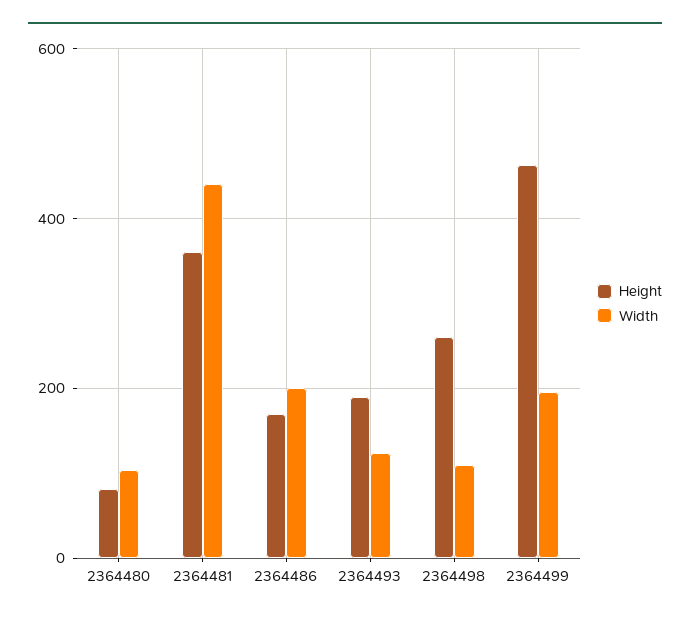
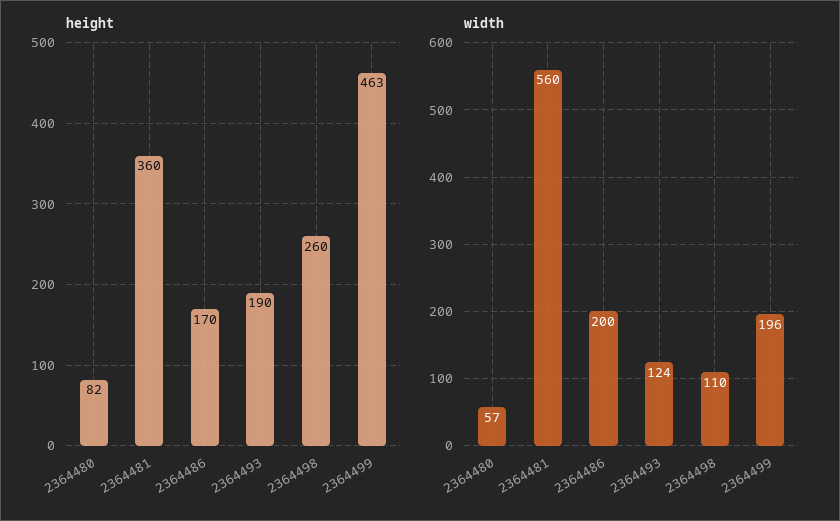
Width, 2364480: 100 -> 57
Width, 2364481: 440 -> 560

